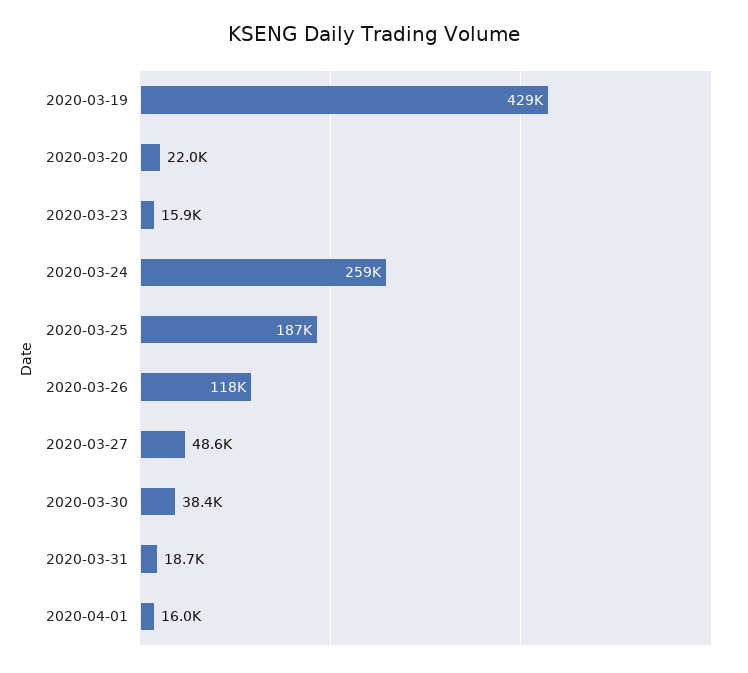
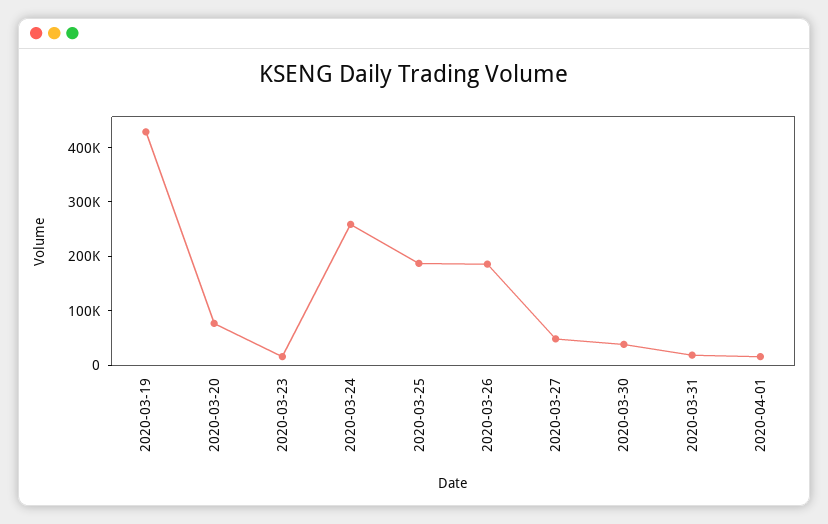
2020-03-20: 22000 -> 80000
2020-03-26: 118000 -> 180000

